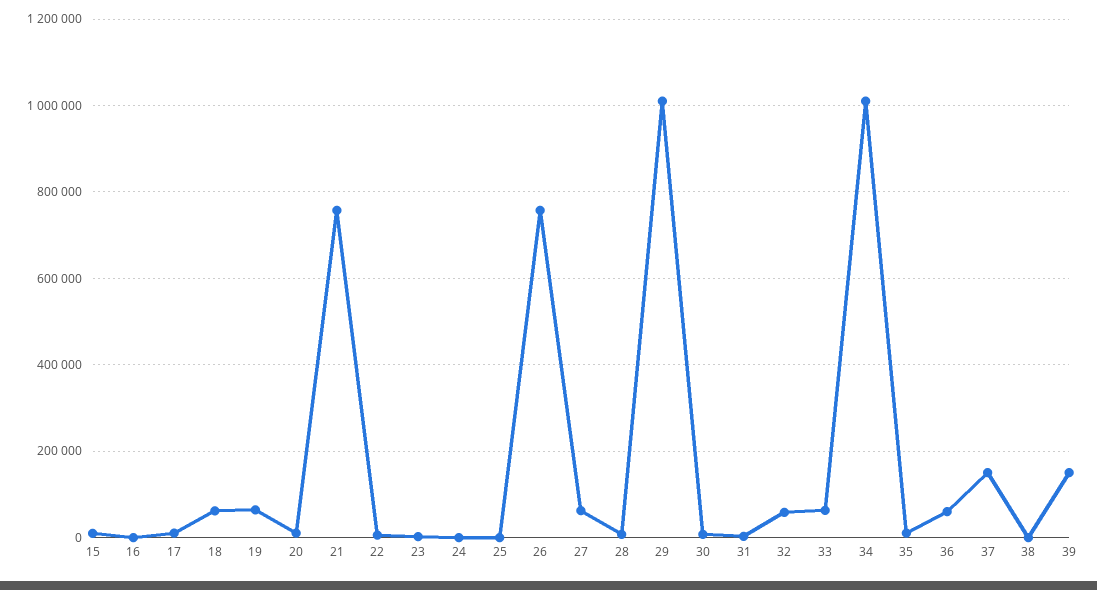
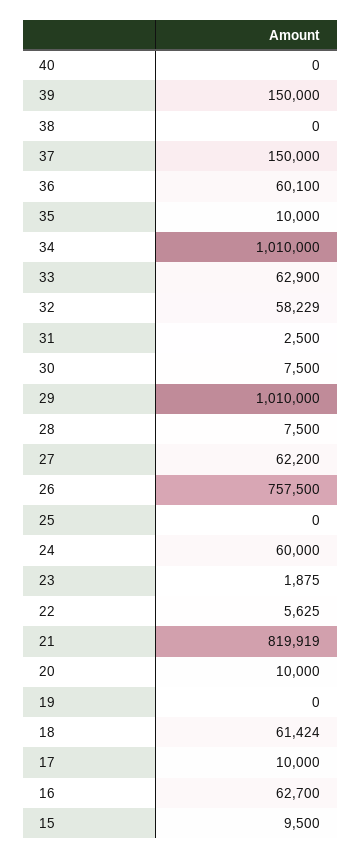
16: 0 -> 62700
19: 60000 -> 0
21: 760000 -> 819919
24: 0 -> 60000
40: none -> 0

